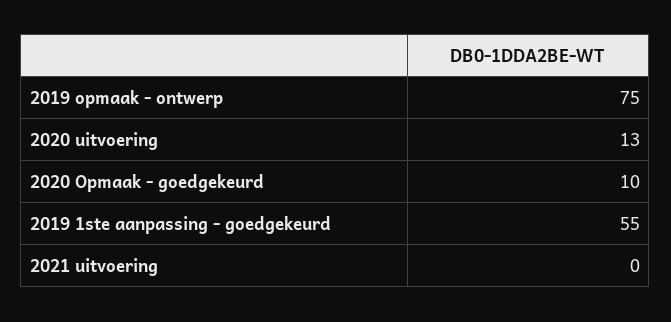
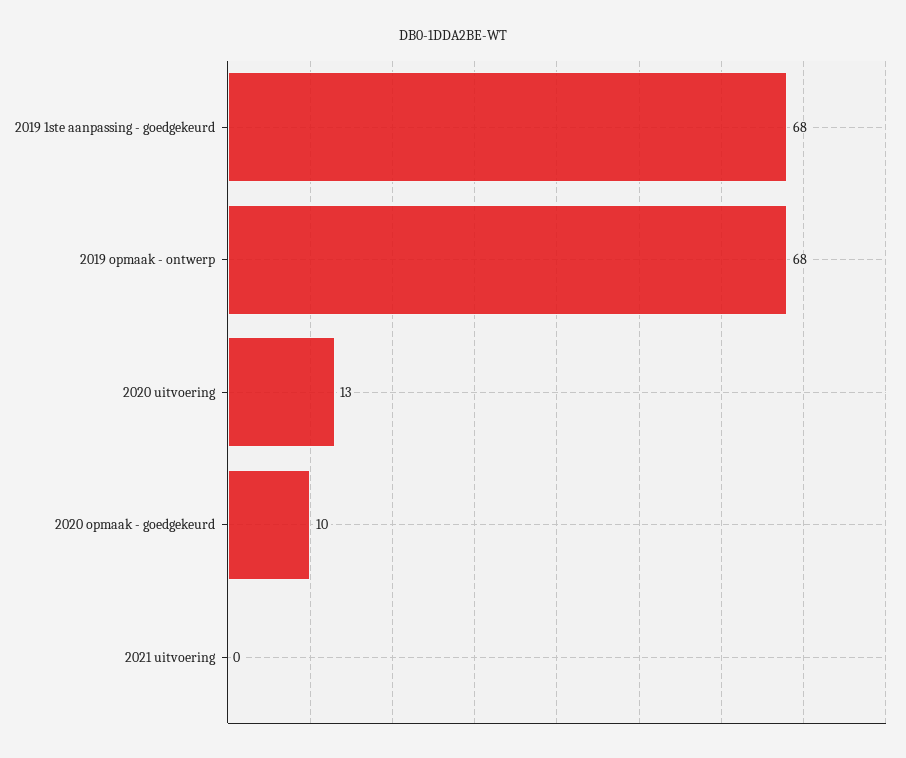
2019 opmaak - ontwerp: 75 -> 68
2019 1ste aanpassing - goedgekeurd: 55 -> 68

